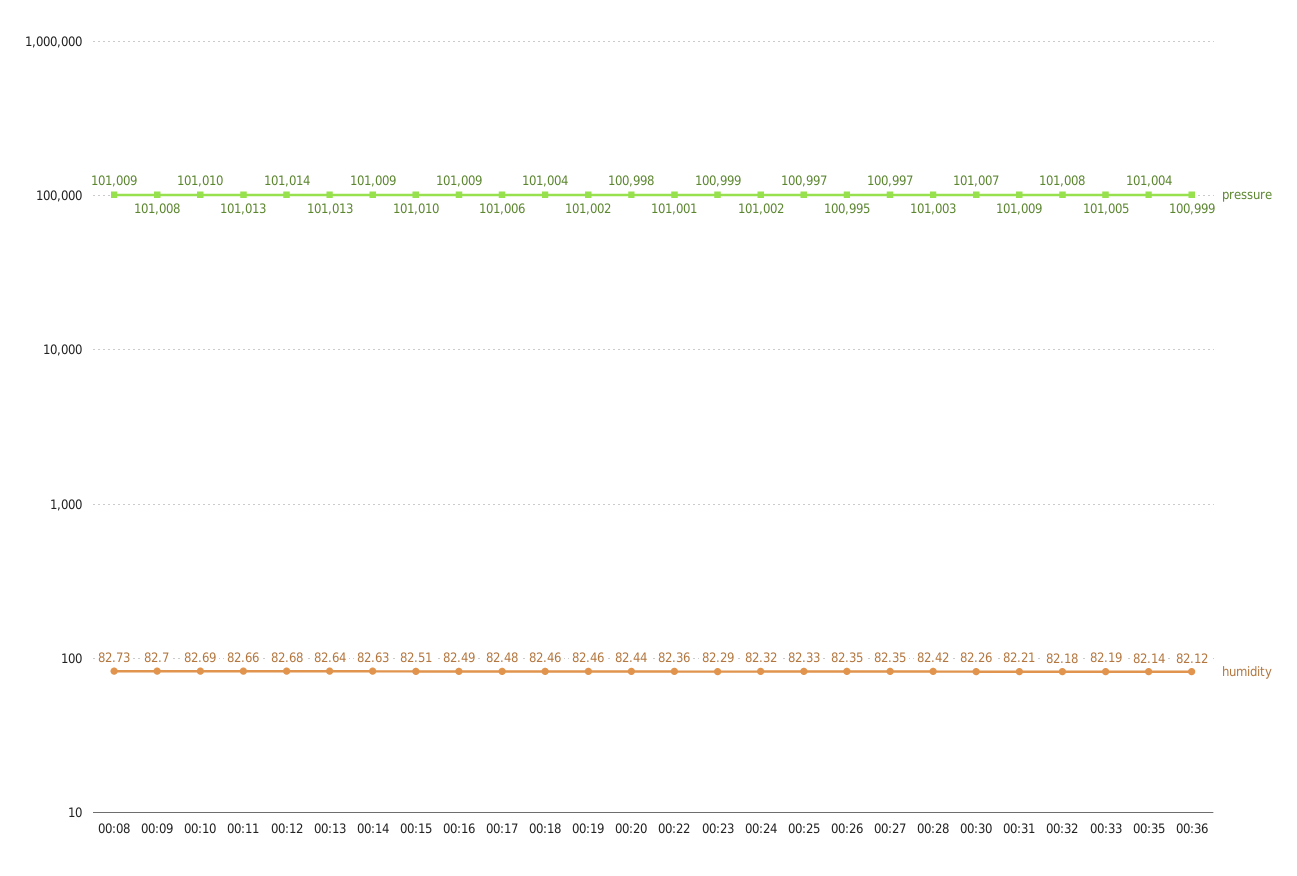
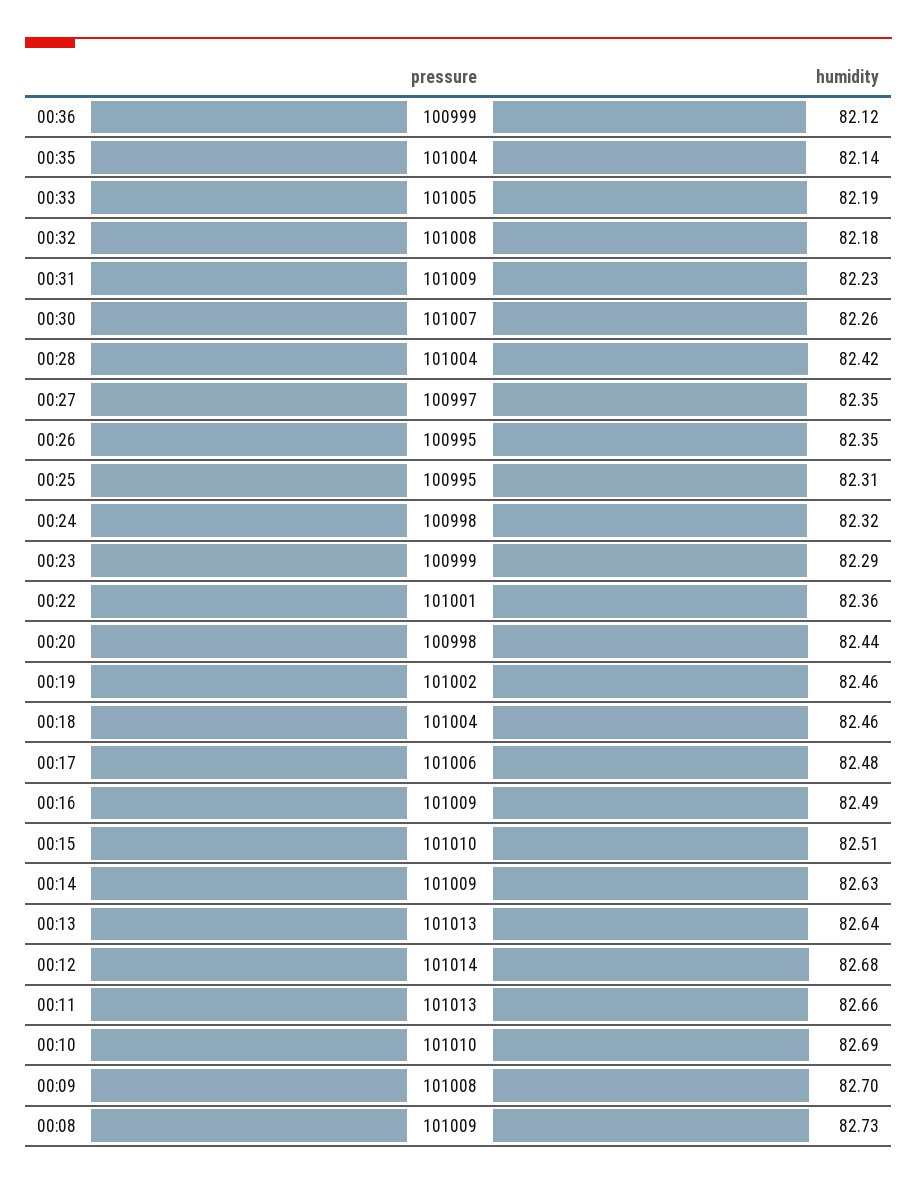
pressure, 00:24: 101002 -> 100998
pressure, 00:25: 100997 -> 100995
humidity, 00:25: 82.33 -> 82.31
pressure, 00:28: 101003 -> 101004
humidity, 00:31: 82.21 -> 82.23

